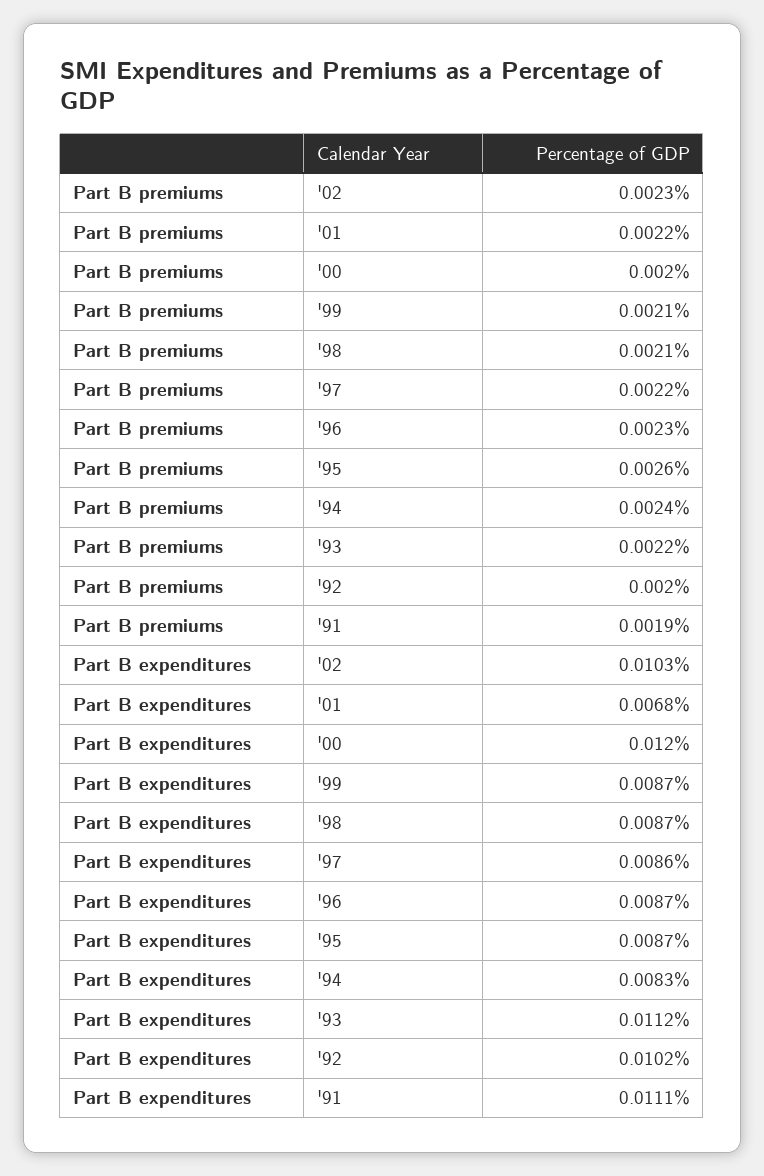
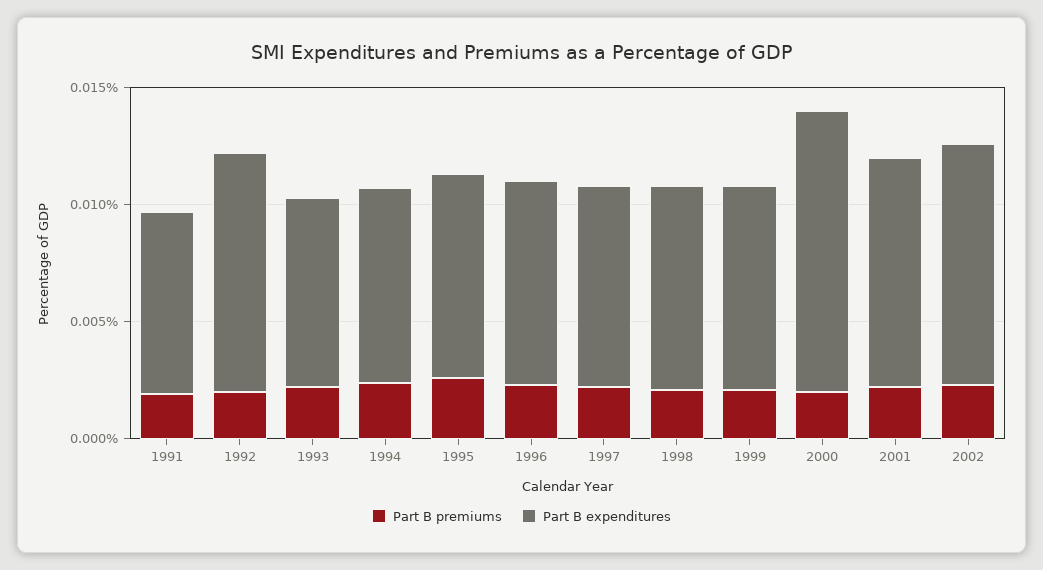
Part B expenditures, '01: 0.0068 -> 0.01
Part B expenditures, '93: 0.0112 -> 0.008
Part B expenditures, '91: 0.0111 -> 0.008

